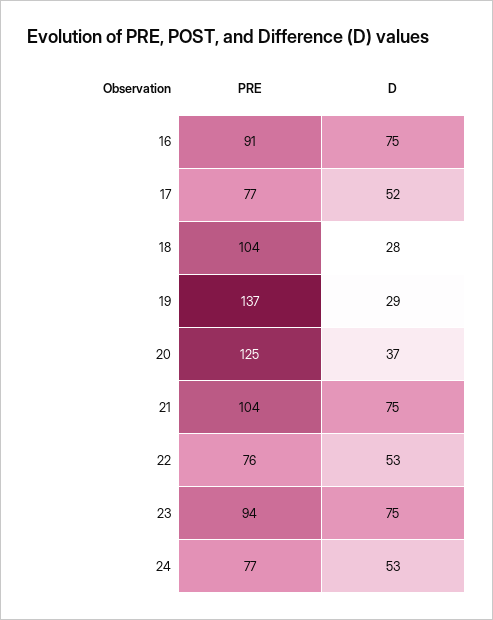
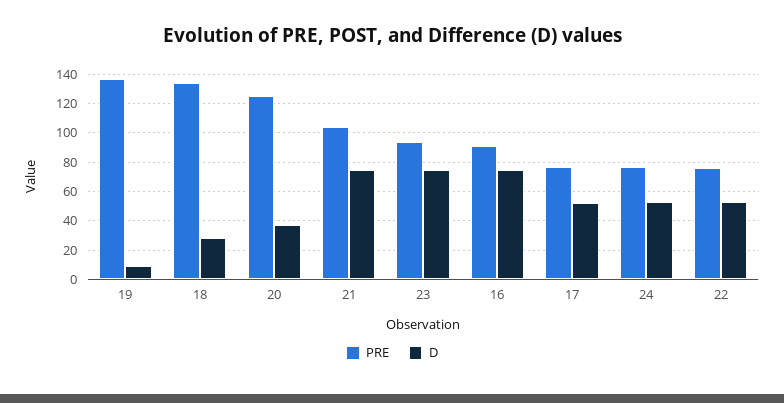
PRE, 18: 104 -> 135
D, 19: 29 -> 10

